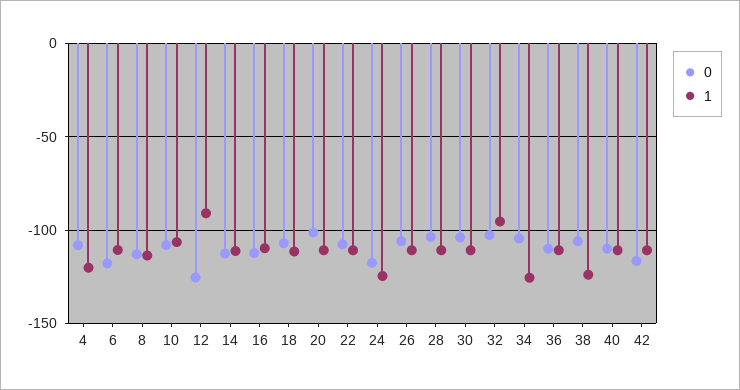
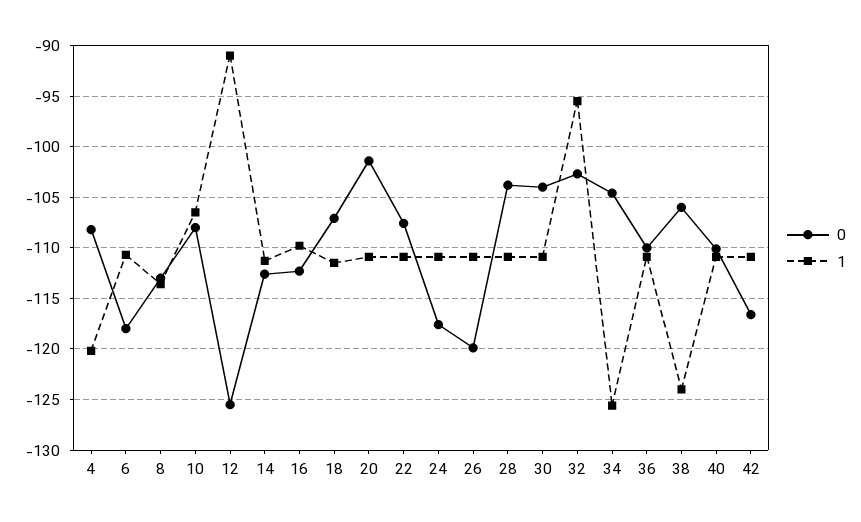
1, 24: -125 -> -111
0, 26: -105 -> -120

